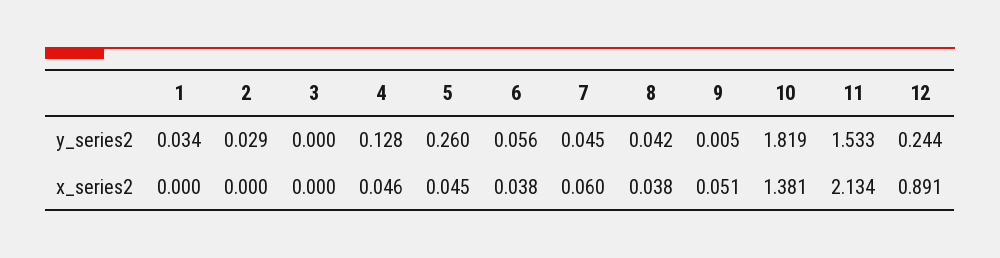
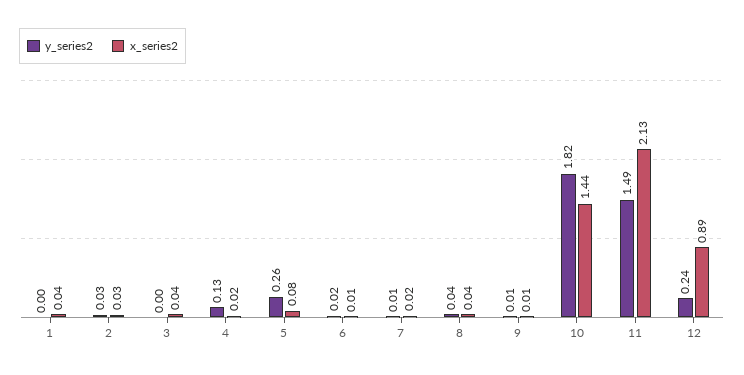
y_series2, 1: 0.034 -> 0
y_series2, 6: 0.056 -> 0.02
y_series2, 7: 0.045 -> 0.01
y_series2, 11: 1.533 -> 1.49
x_series2, 1: 0 -> 0.04
x_series2, 2: 0 -> 0.03
x_series2, 3: 0 -> 0.04
x_series2, 4: 0.046 -> 0.02
x_series2, 5: 0.045 -> 0.08
x_series2, 6: 0.038 -> 0.01
x_series2, 7: 0.06 -> 0.02
x_series2, 9: 0.051 -> 0.01
x_series2, 10: 1.381 -> 1.44

